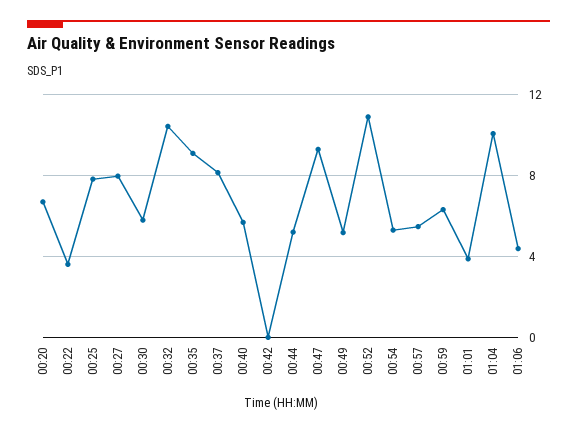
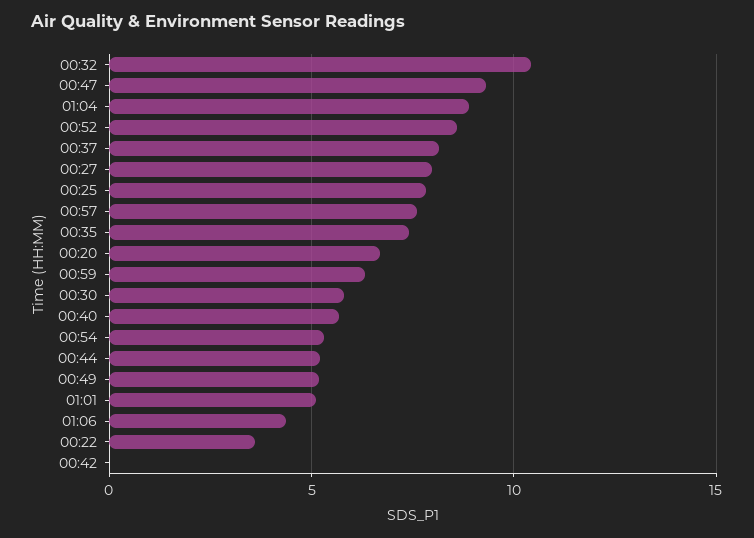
00:35: 9 -> 7.5
00:52: 11 -> 8.5
00:57: 5.5 -> 7.5
01:01: 4 -> 5
01:04: 10 -> 9

